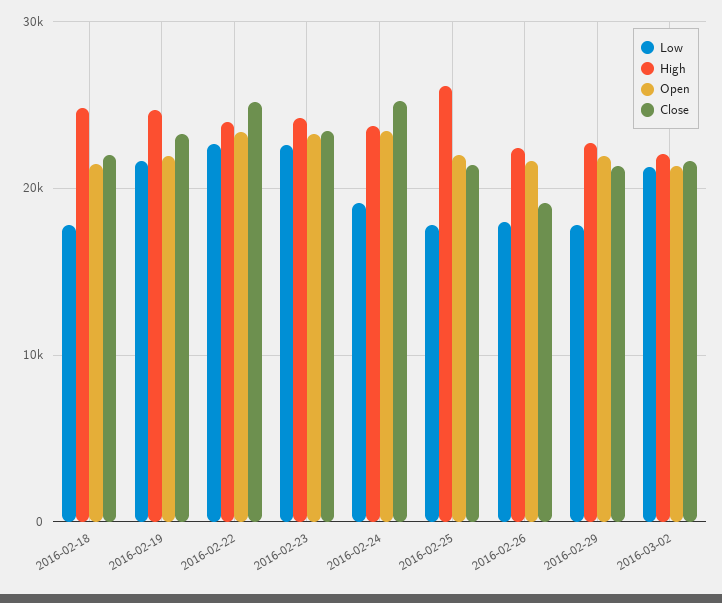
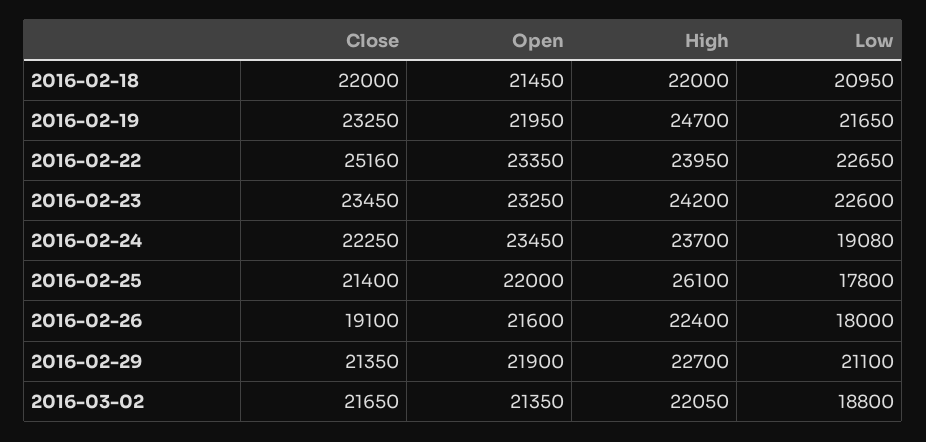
Low, 2016-02-18: 18000 -> 20950
High, 2016-02-18: 25000 -> 22000
Close, 2016-02-24: 25000 -> 22250
Low, 2016-02-29: 18000 -> 21100
Low, 2016-03-02: 21000 -> 18800

